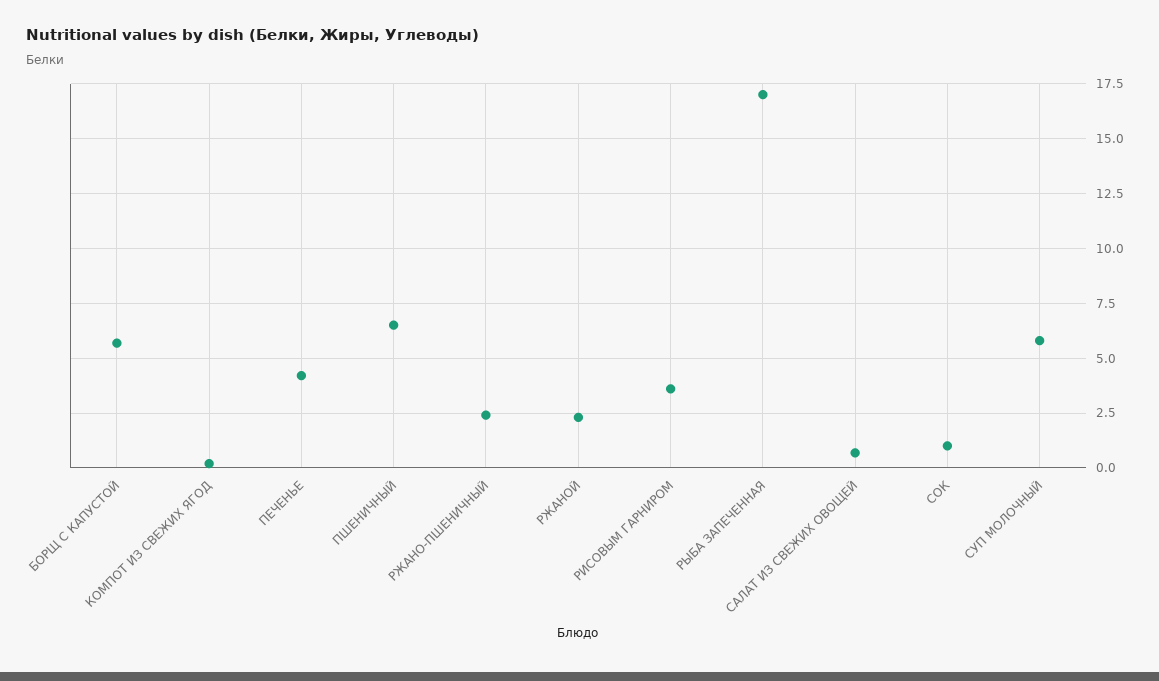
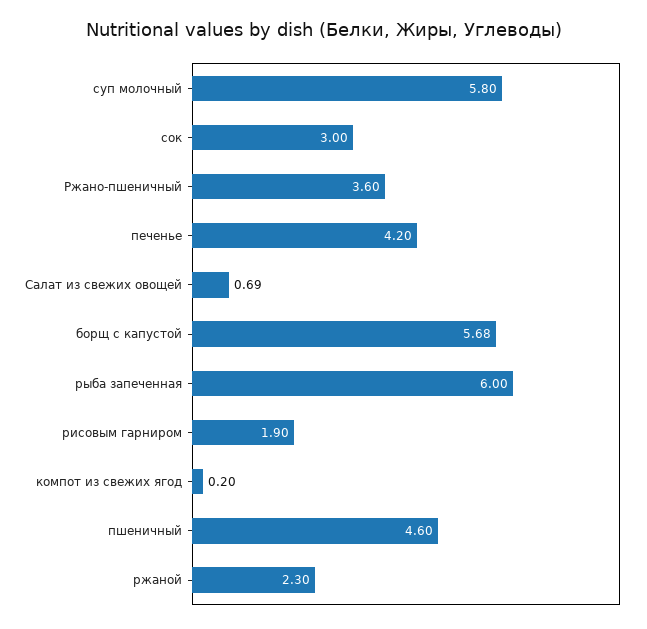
ПШЕНИЧНЫЙ: 6.5 -> 4.6
РЖАНО-ПШЕНИЧНЫЙ: 2.5 -> 3.6
РИСОВЫМ ГАРНИРОМ: 3.5 -> 1.9
РЫБА ЗАПЕЧЕННАЯ: 17 -> 6
СОК: 1 -> 3

